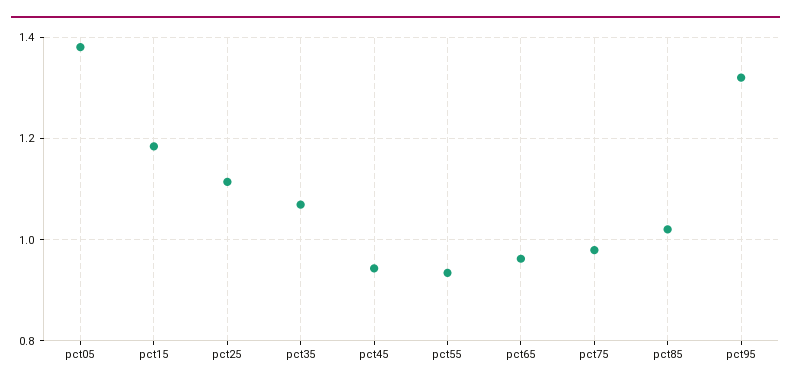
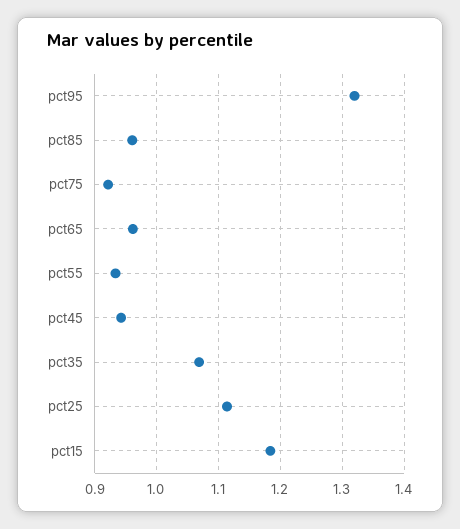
pct05: 1.38 -> none
pct75: 0.98 -> 0.92
pct85: 1.02 -> 0.96

